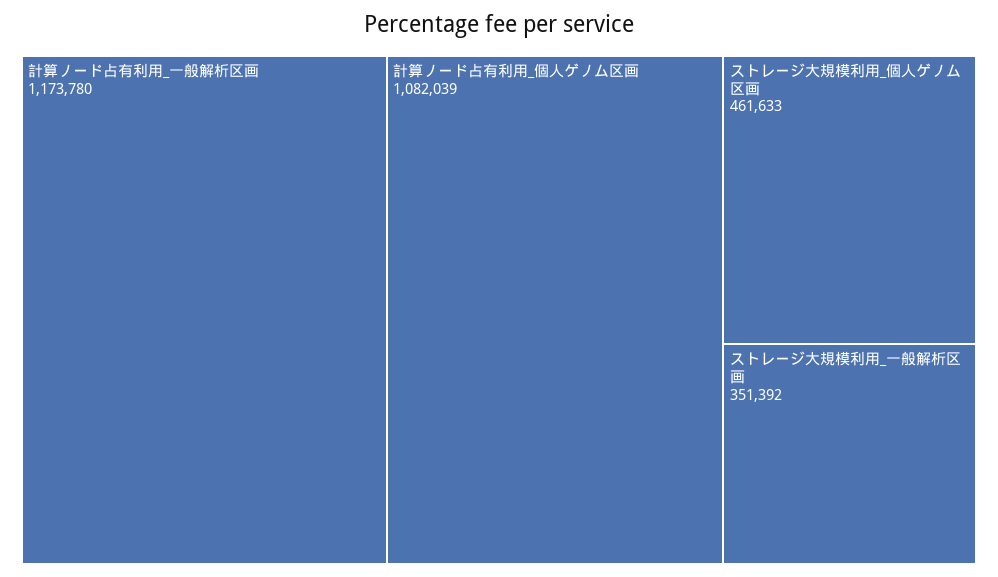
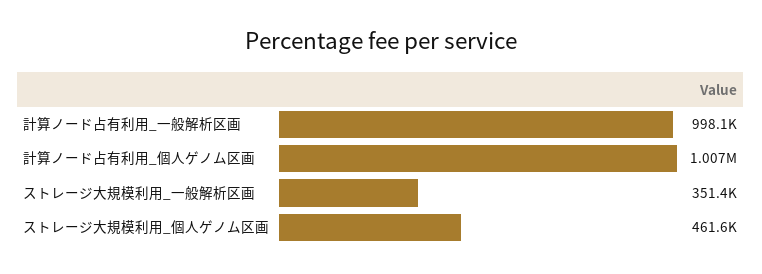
計算ノード占有利用_一般解析区画: 1173780 -> 998100
計算ノード占有利用_個人ゲノム区画: 1082039 -> 1007000

